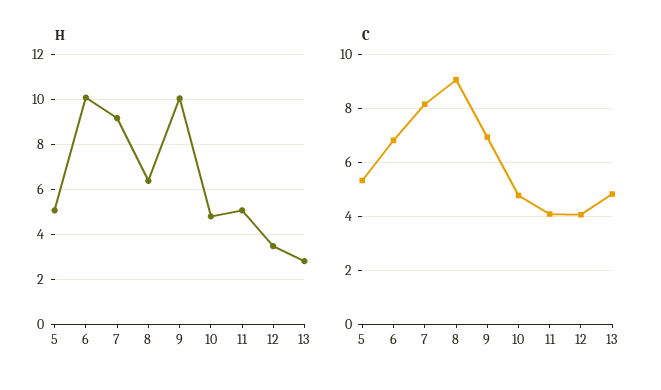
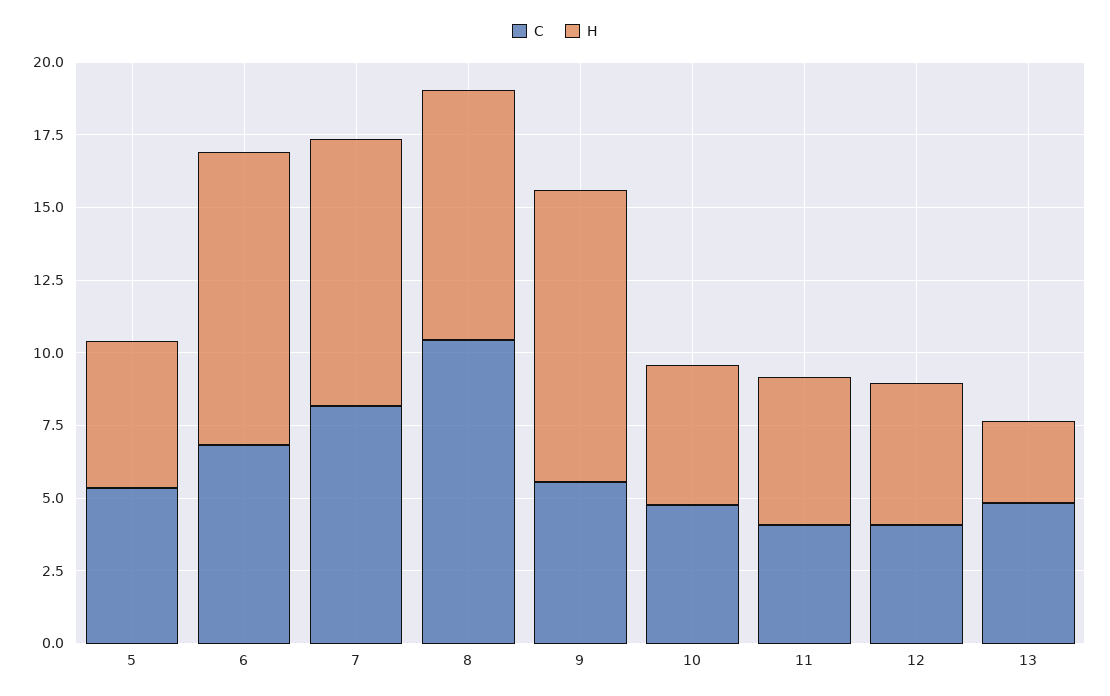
H, 8: 6.5 -> 8.5
H, 12: 3.5 -> 5
C, 8: 9 -> 10.5
C, 9: 7 -> 5.5

